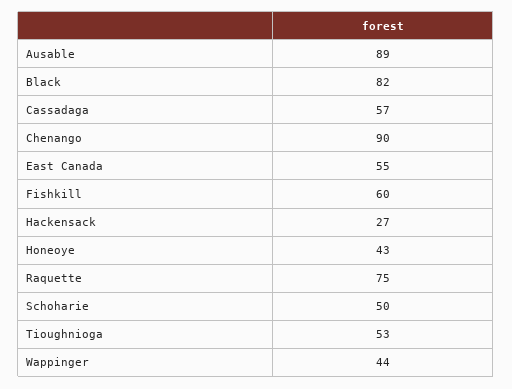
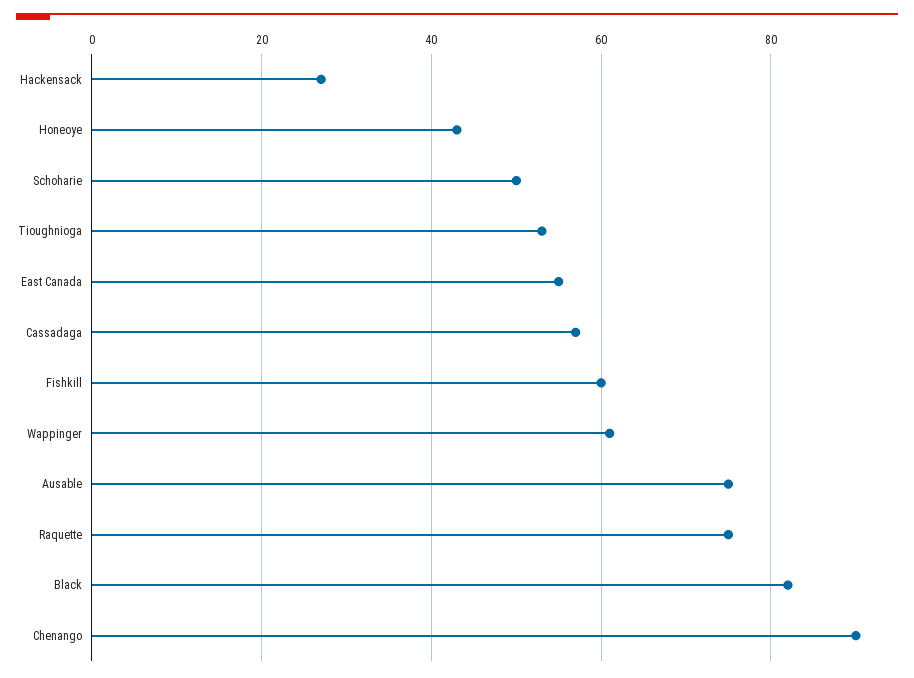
Ausable: 89 -> 75
Wappinger: 44 -> 60

